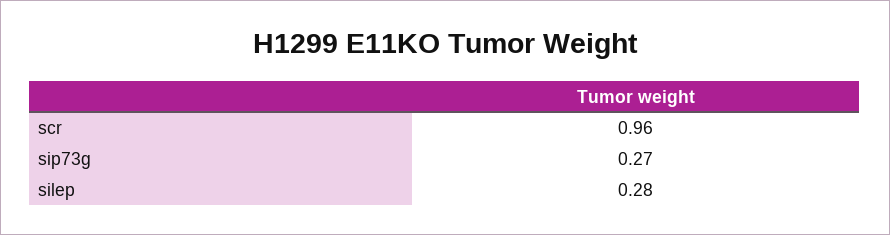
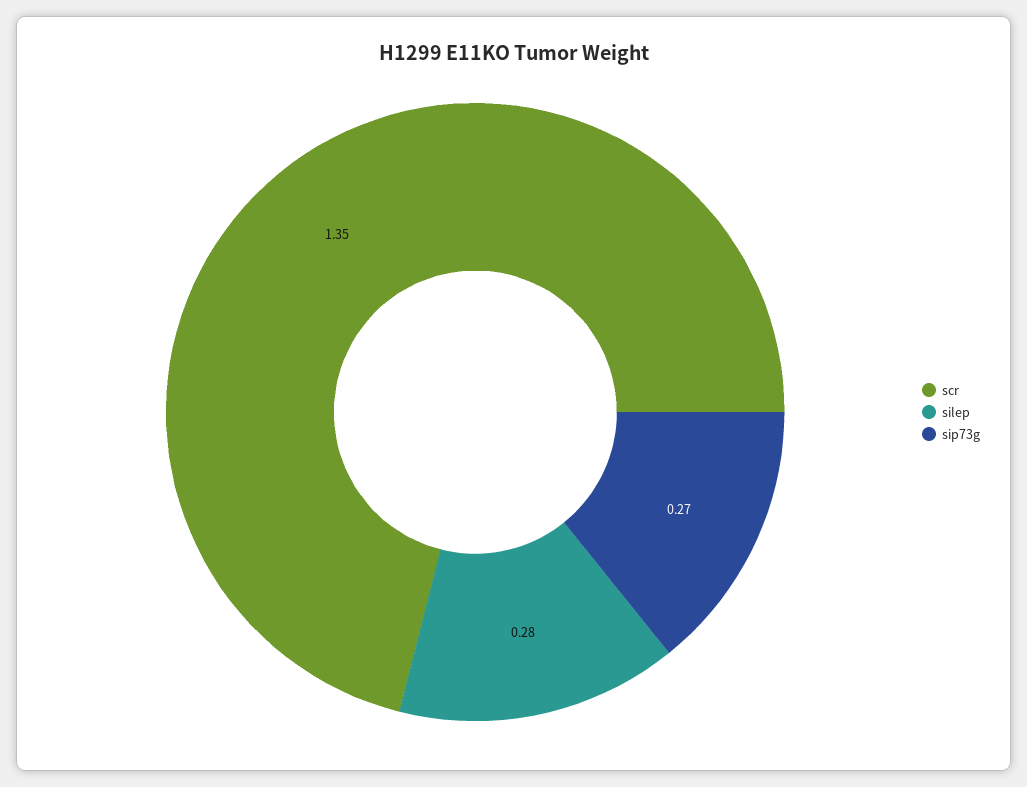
scr: 0.96 -> 1.35

